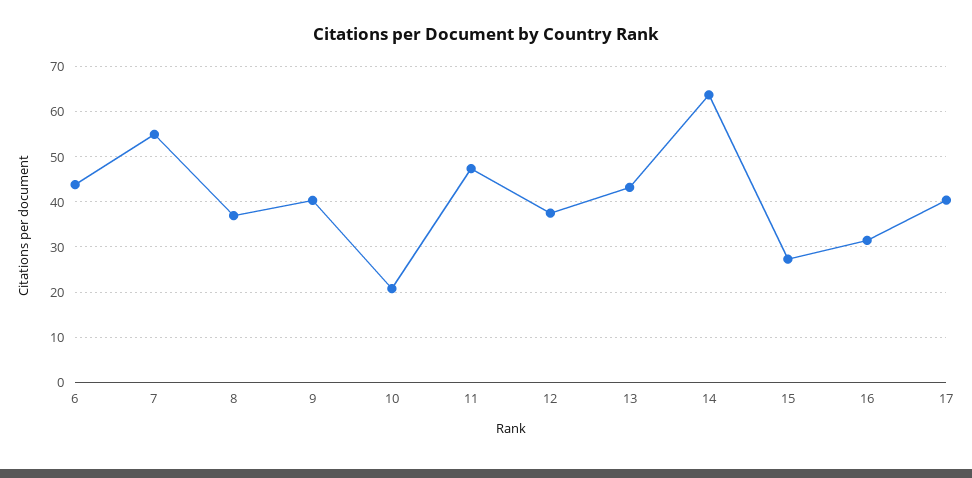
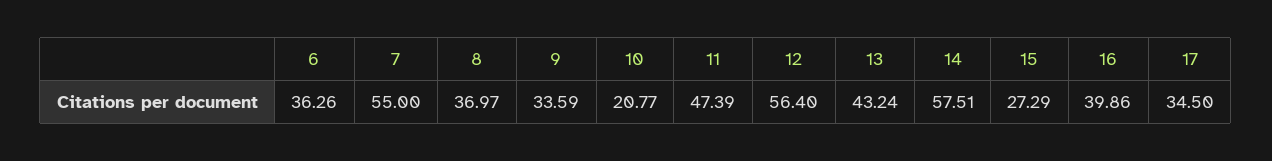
6: 44 -> 36.26
9: 40 -> 33.59
12: 38 -> 56.4
14: 64 -> 57.51
16: 32 -> 39.86
17: 40 -> 34.5

